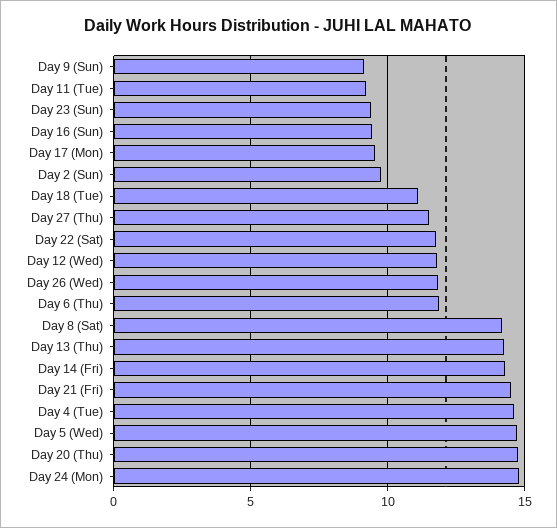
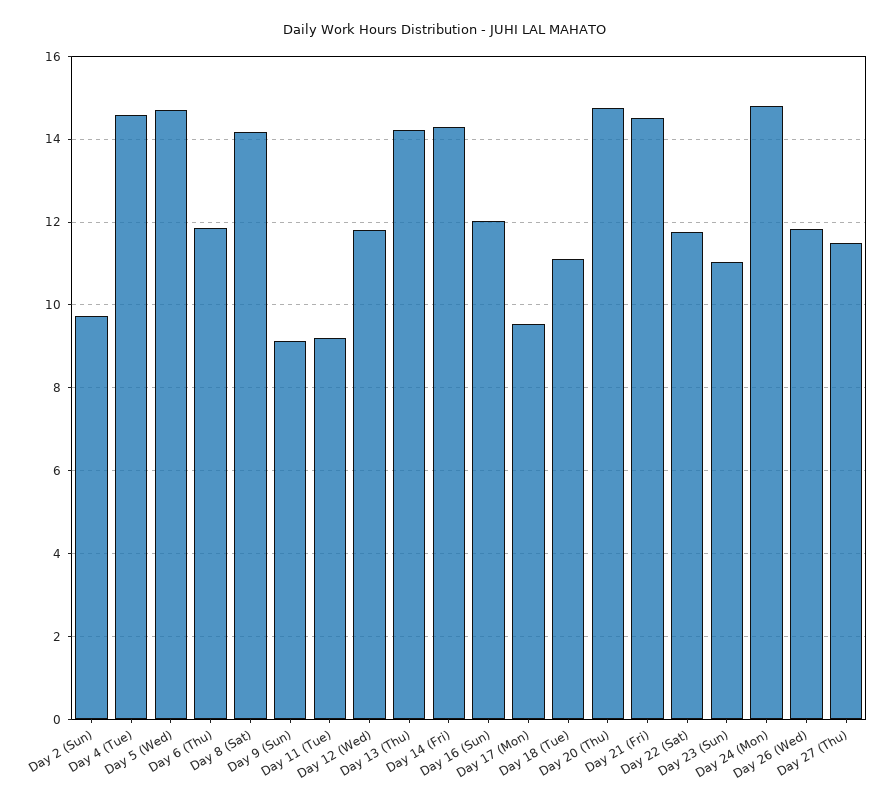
Day 23 (Sun): 9.5 -> 11
Day 16 (Sun): 9.5 -> 12

